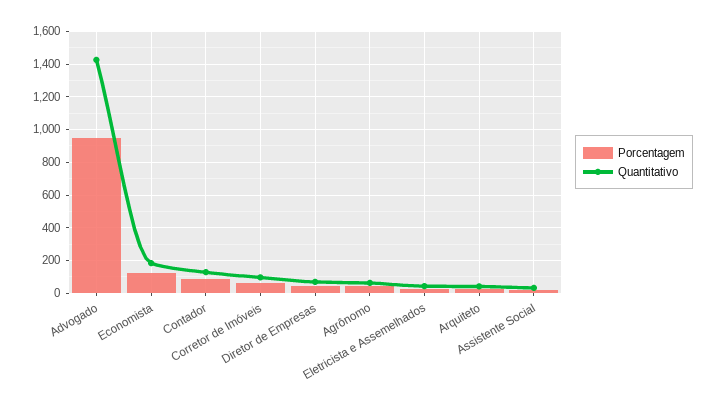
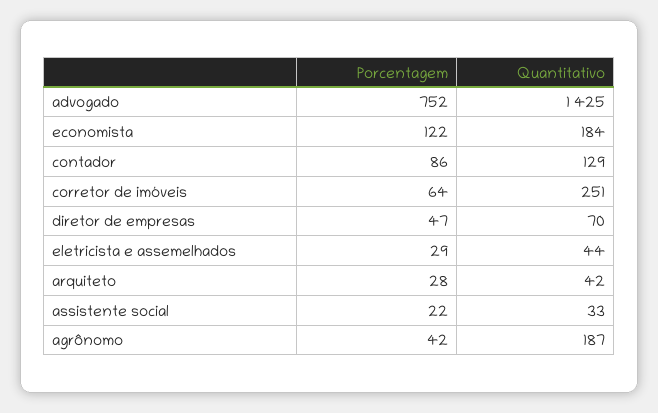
Porcentagem, Advogado: 950 -> 752
Quantitativo, Corretor de Imóveis: 100 -> 251
Quantitativo, Agrônomo: 50 -> 187

